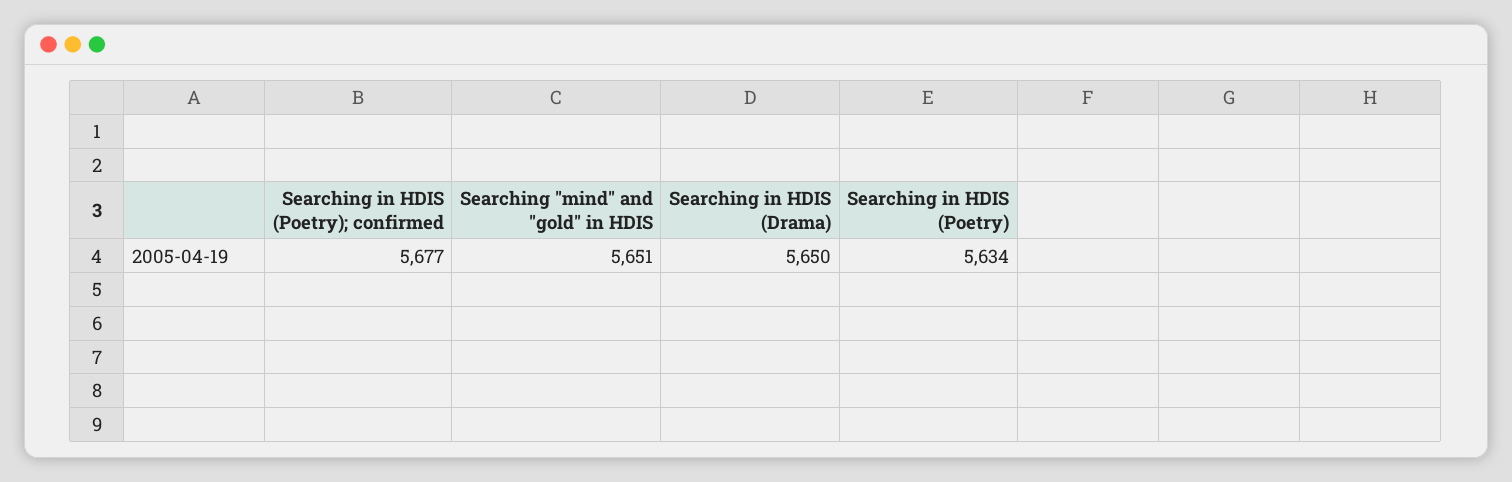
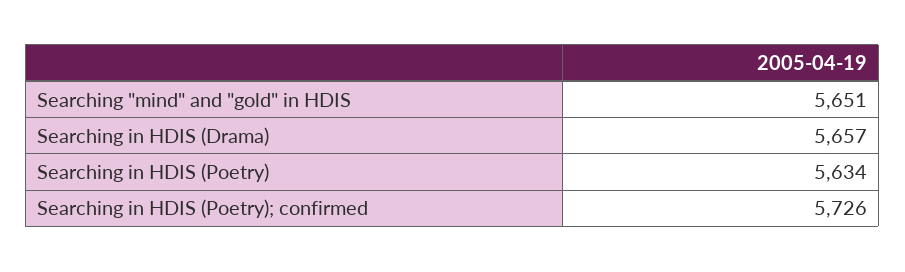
Searching in HDIS (Poetry); confirmed: 5677 -> 5726
Searching in HDIS (Drama): 5650 -> 5657

